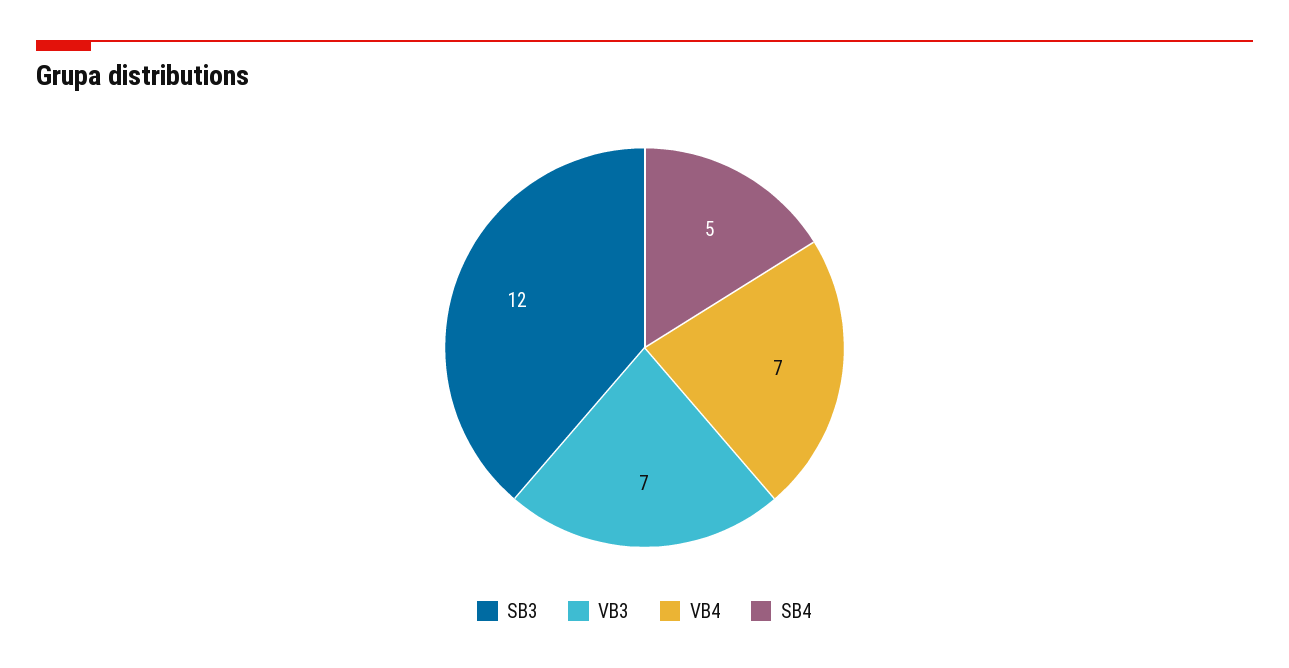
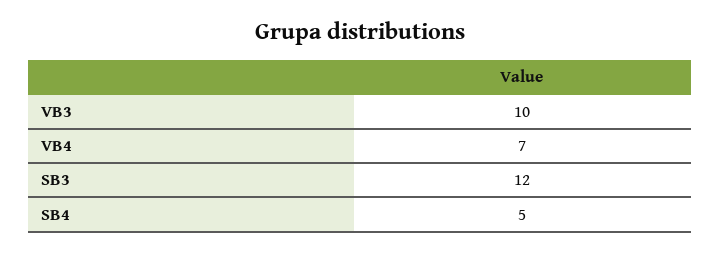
VB3: 7 -> 10

